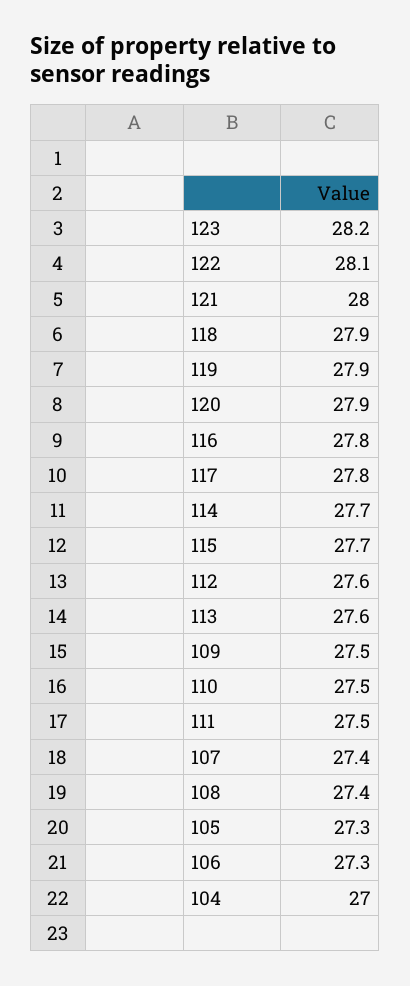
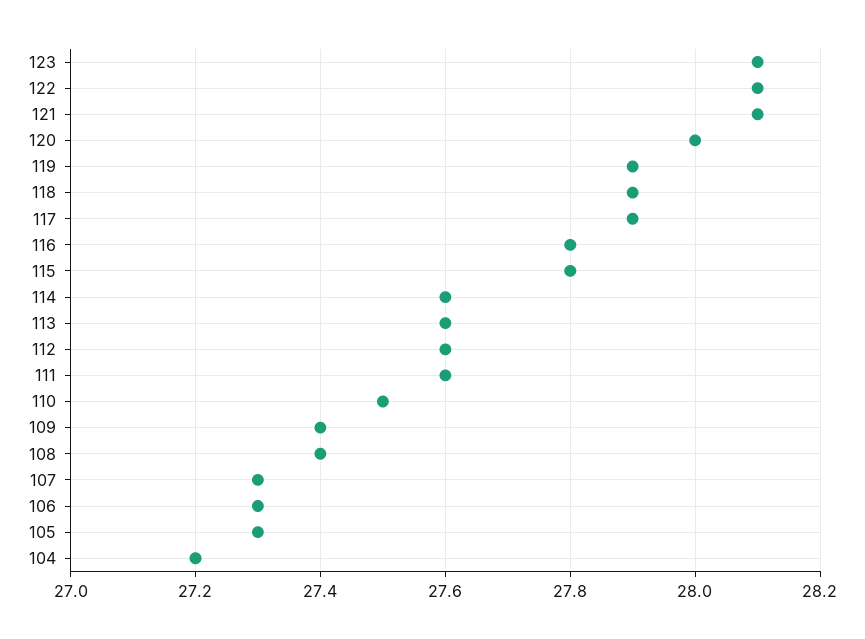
123: 28.2 -> 28.1
121: 28 -> 28.1
120: 27.9 -> 28
117: 27.8 -> 27.9
114: 27.7 -> 27.6
115: 27.7 -> 27.8
109: 27.5 -> 27.4
111: 27.5 -> 27.6
107: 27.4 -> 27.3
104: 27 -> 27.2

